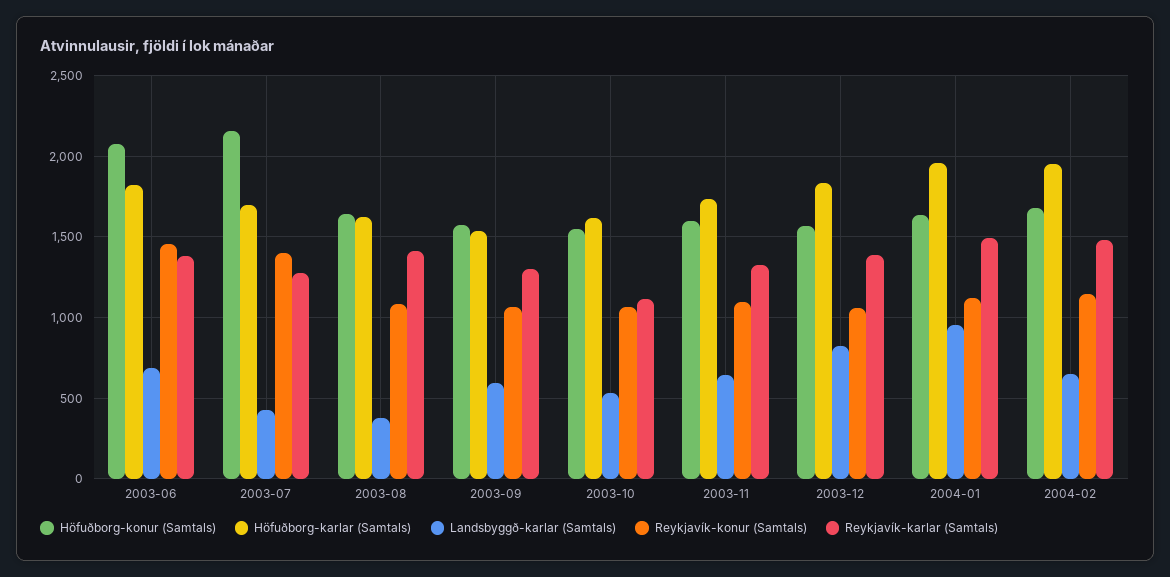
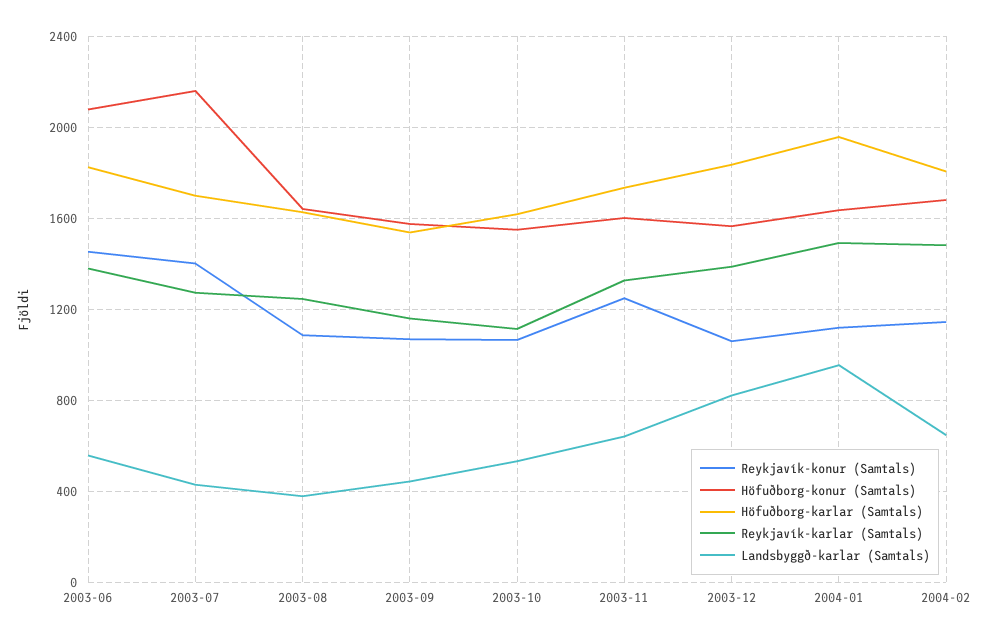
Landsbyggð-karlar (Samtals), 2003-06: 700 -> 550
Reykjavík-karlar (Samtals), 2003-08: 1400 -> 1250
Landsbyggð-karlar (Samtals), 2003-09: 600 -> 450
Reykjavík-karlar (Samtals), 2003-09: 1300 -> 1150
Reykjavík-konur (Samtals), 2003-11: 1100 -> 1250
Höfuðborg-karlar (Samtals), 2004-02: 1950 -> 1800

